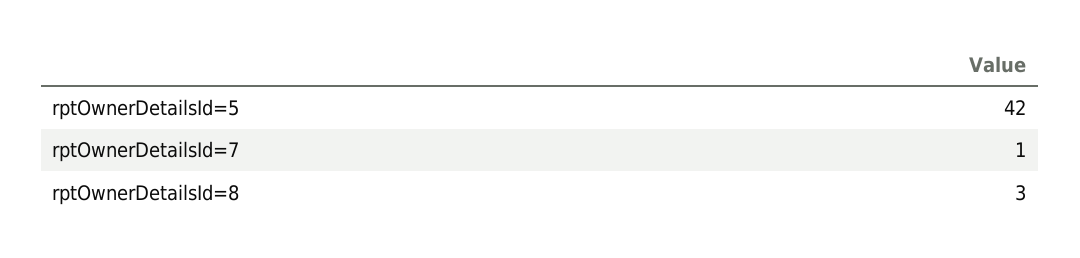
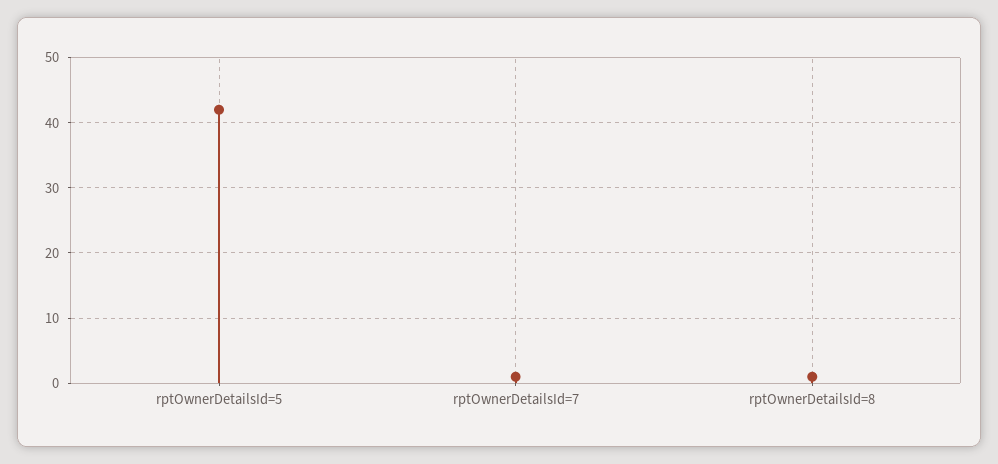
rptOwnerDetailsId=8: 3 -> 1

